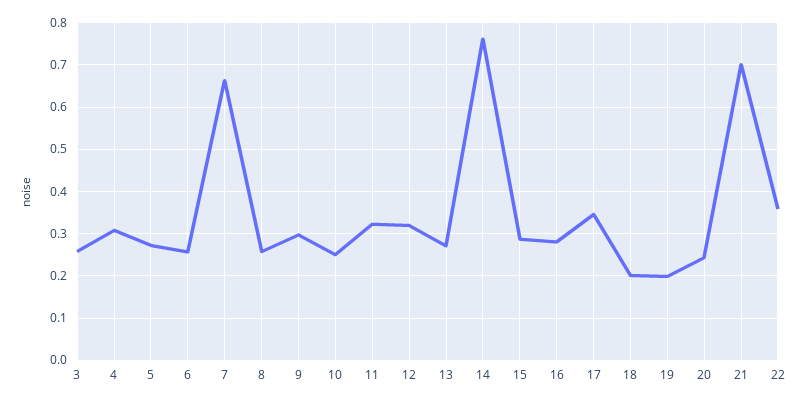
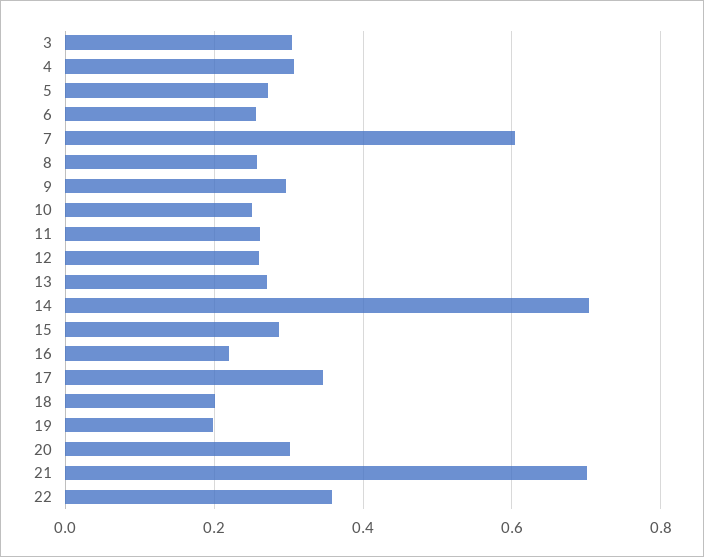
3: 0.26 -> 0.3
7: 0.66 -> 0.6
11: 0.32 -> 0.26
12: 0.32 -> 0.26
14: 0.76 -> 0.7
16: 0.28 -> 0.22
20: 0.24 -> 0.3

